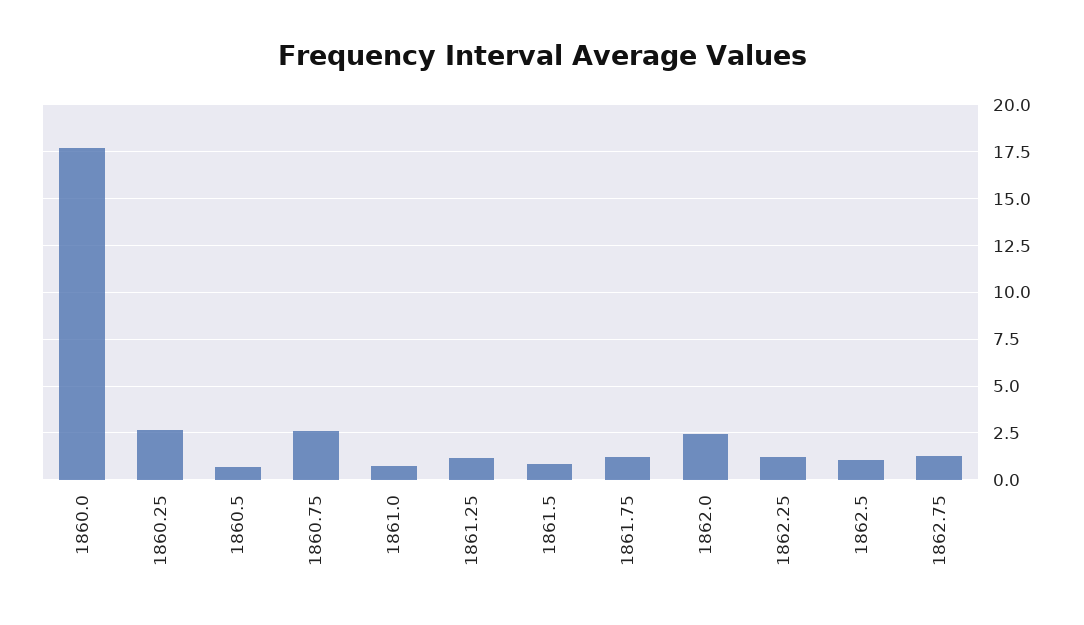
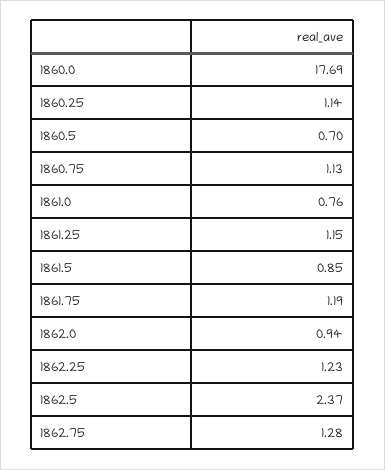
1860.25: 2.5 -> 1.14
1860.75: 2.5 -> 1.13
1862.0: 2.5 -> 0.94
1862.5: 1 -> 2.37

